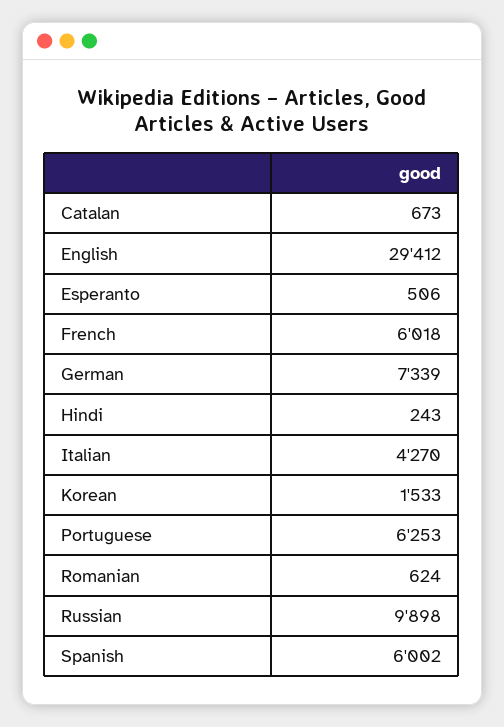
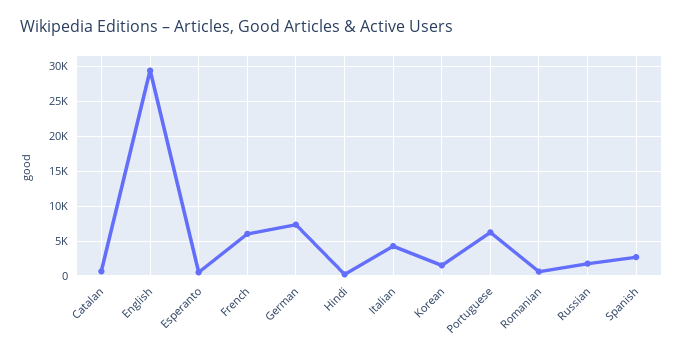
Russian: 9898 -> 2000
Spanish: 6002 -> 3000

